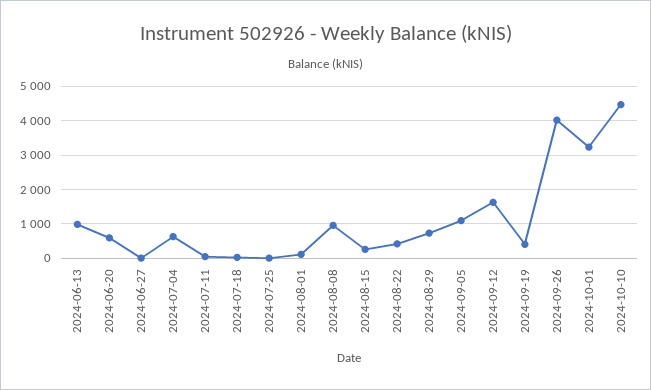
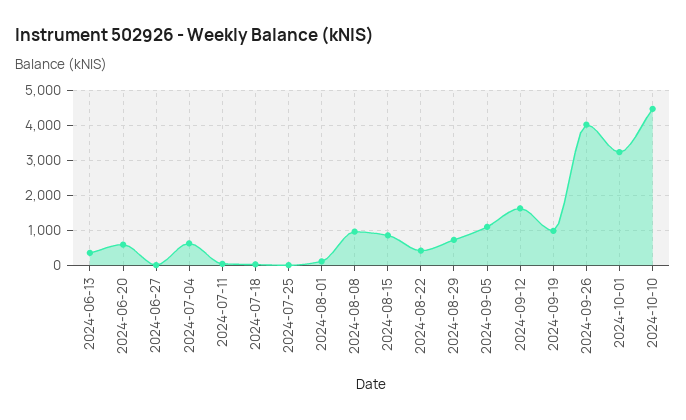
2024-06-13: 1000 -> 400
2024-08-15: 200 -> 800
2024-09-19: 400 -> 1000

